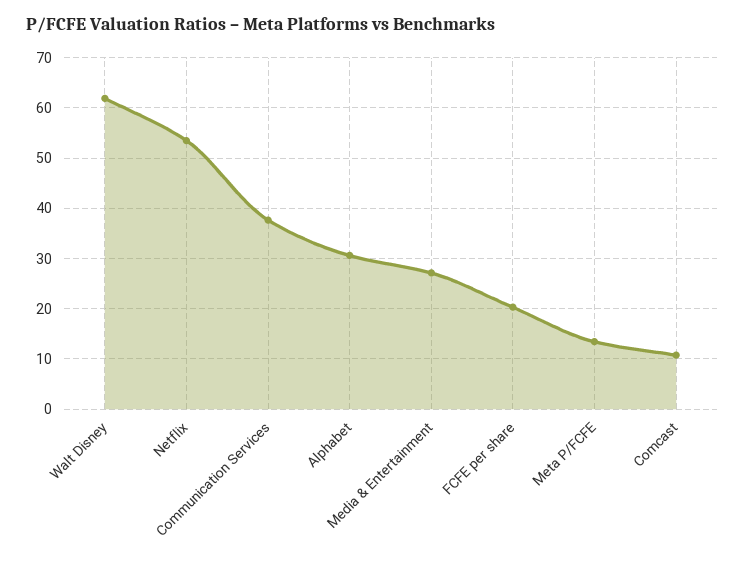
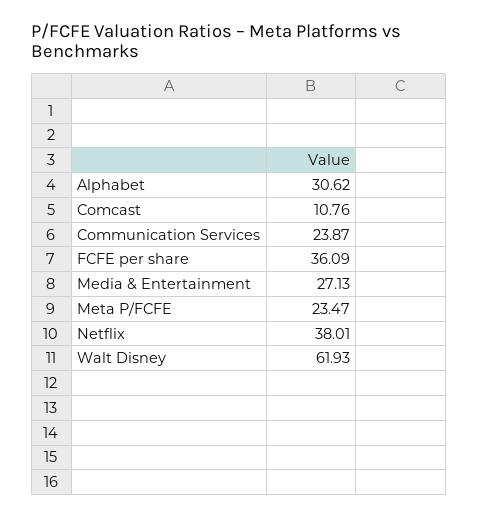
Netflix: 54 -> 38.01
Communication Services: 38 -> 23.87
FCFE per share: 20 -> 36.09
Meta P/FCFE: 14 -> 23.47

